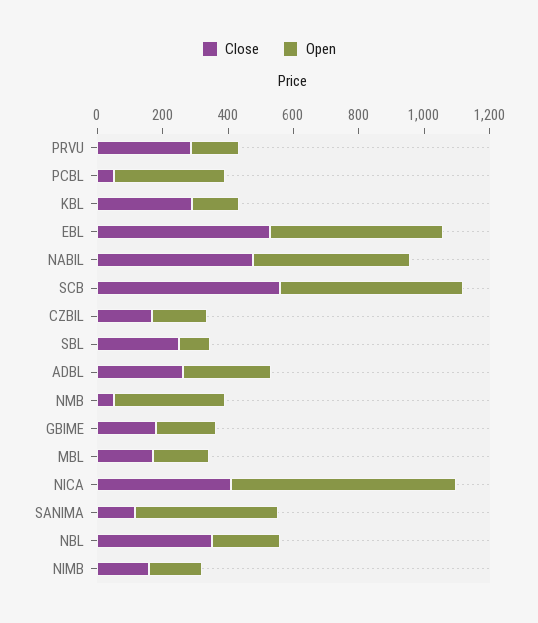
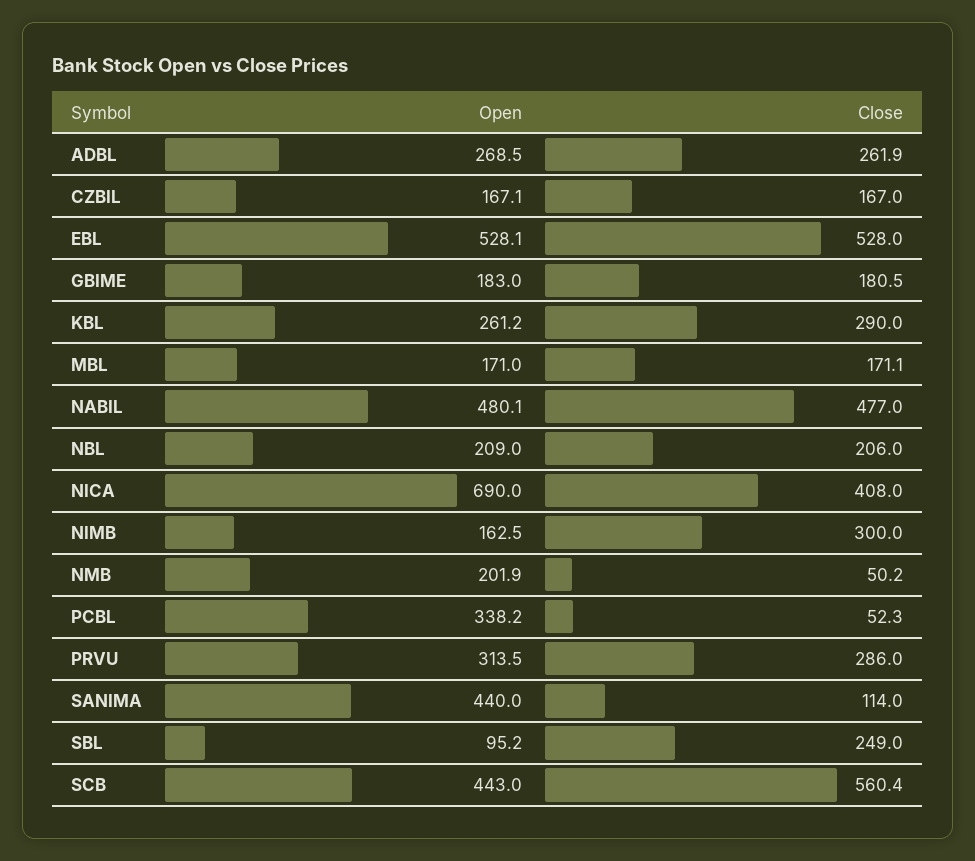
Open, PRVU: 150 -> 313.5
Open, KBL: 150 -> 261.2
Open, SCB: 550 -> 443
Open, NMB: 350 -> 201.9
Close, NBL: 350 -> 206
Close, NIMB: 150 -> 300

